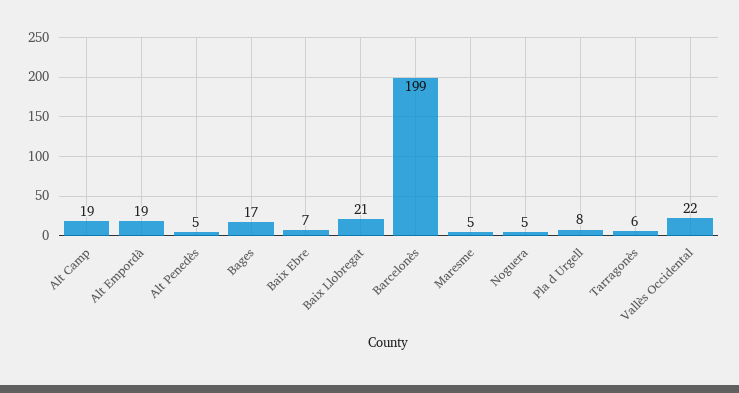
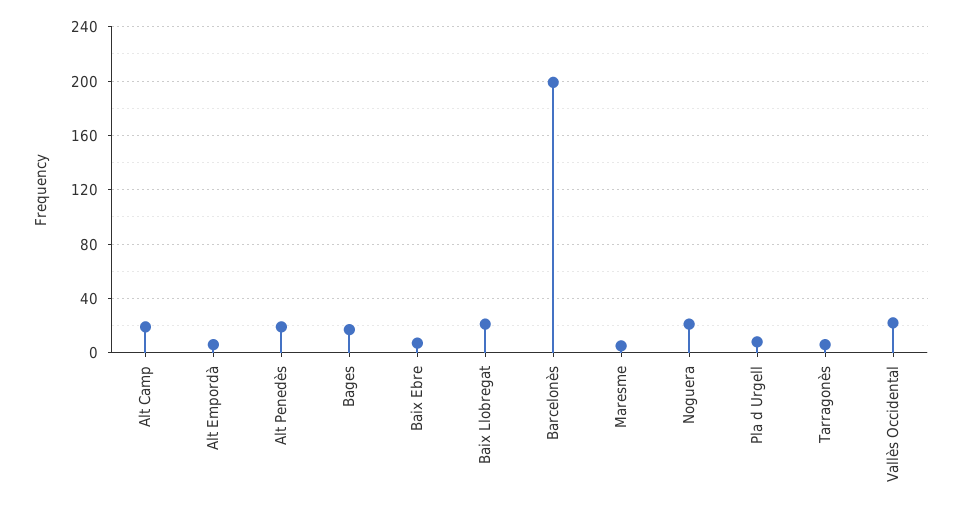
Alt Empordà: 19 -> 5
Alt Penedès: 5 -> 20
Noguera: 5 -> 20

